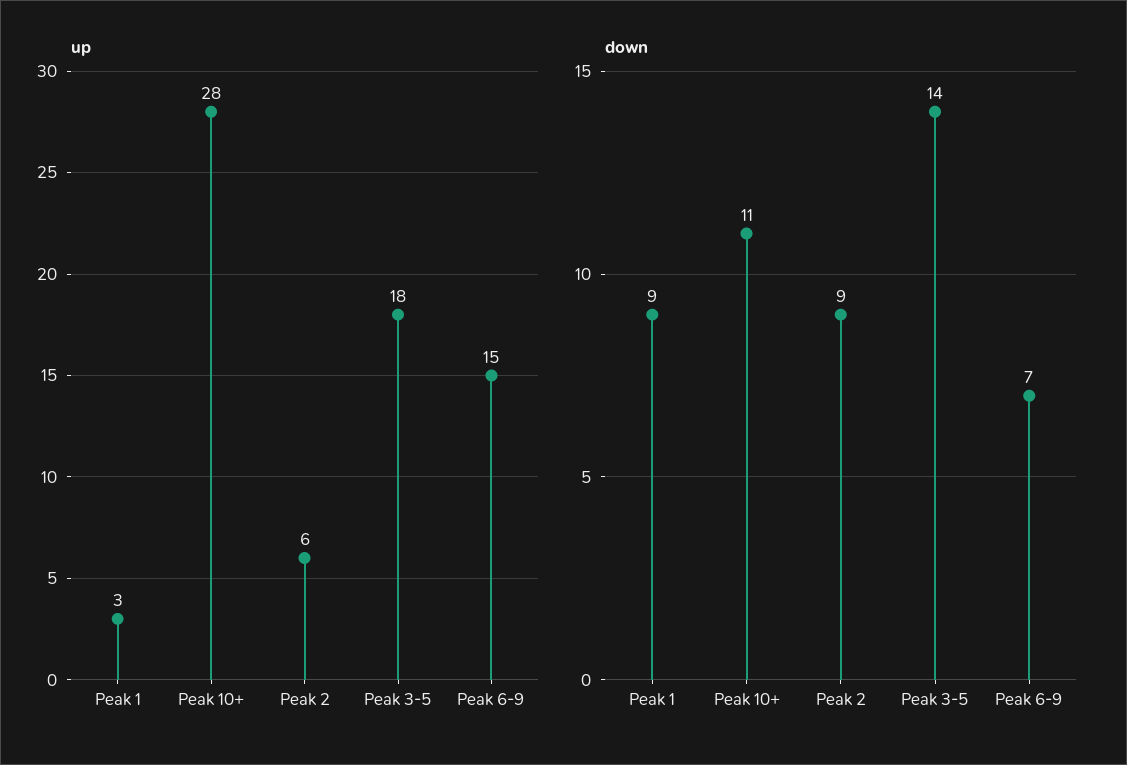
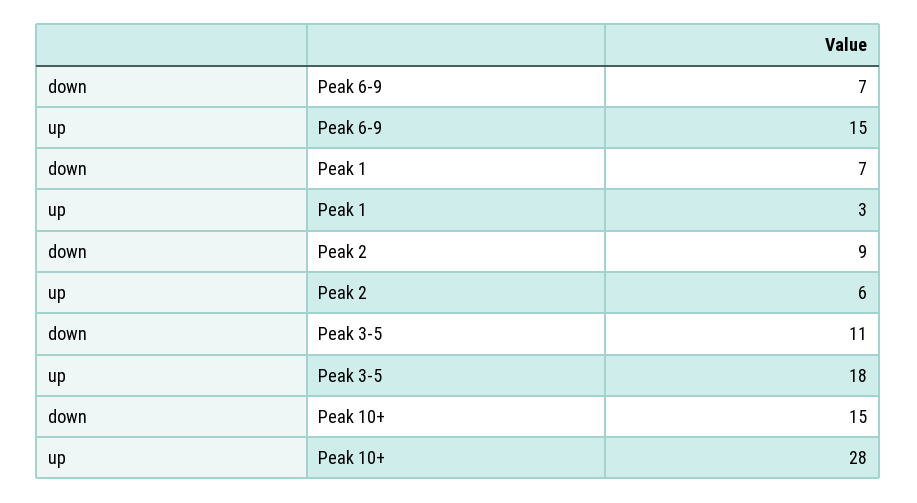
down, Peak 1: 9 -> 7
down, Peak 10+: 11 -> 15
down, Peak 3-5: 14 -> 11

